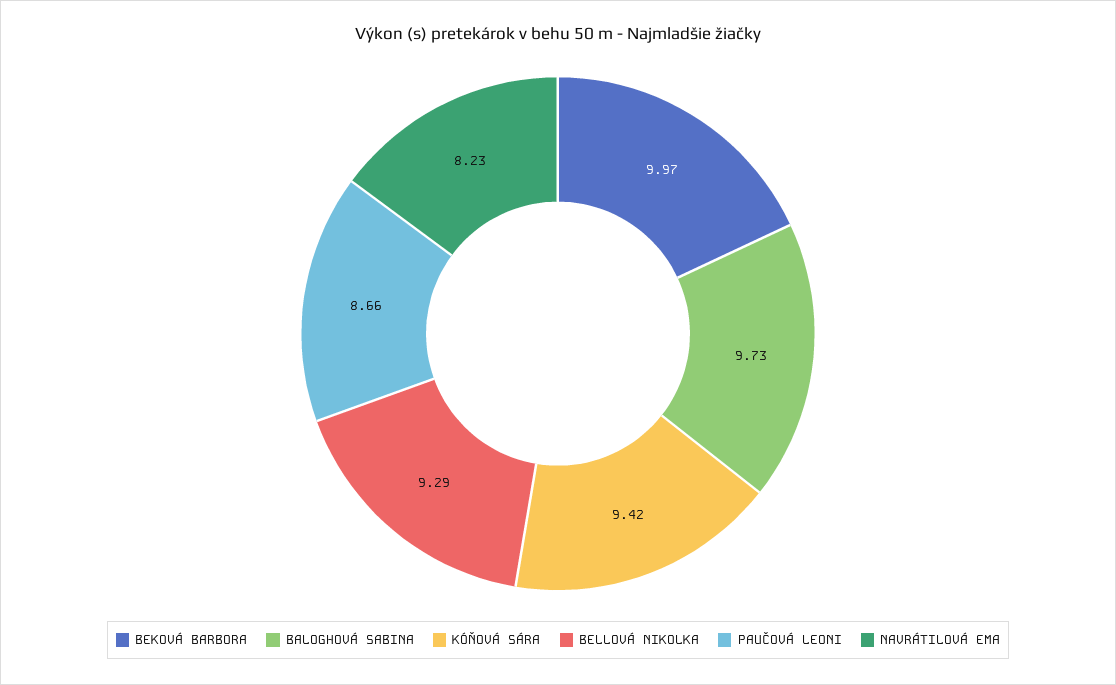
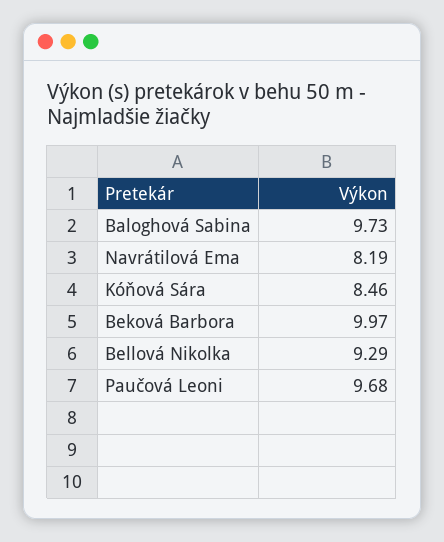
KÓŇOVÁ SÁRA: 9.42 -> 8.46
PAUČOVÁ LEONI: 8.66 -> 9.68
NAVRÁTILOVÁ EMA: 8.23 -> 8.19

